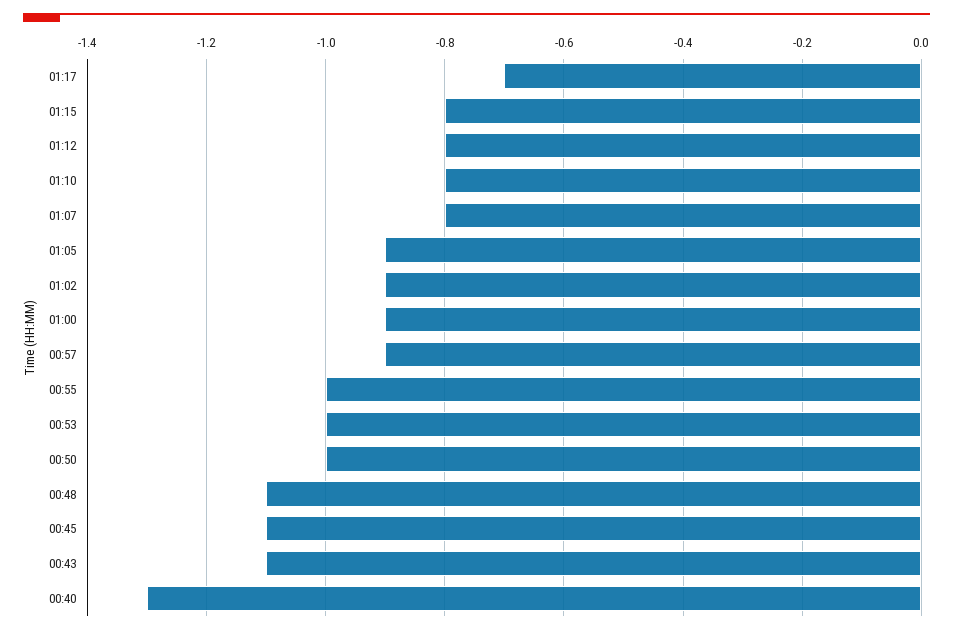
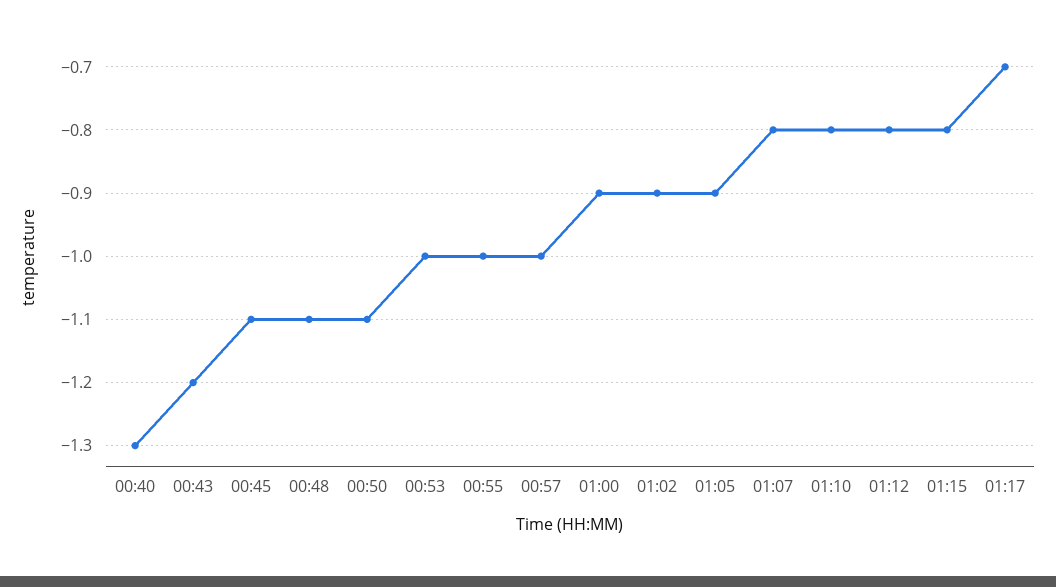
00:57: -0.9 -> -1
00:50: -1 -> -1.1
00:43: -1.1 -> -1.2

